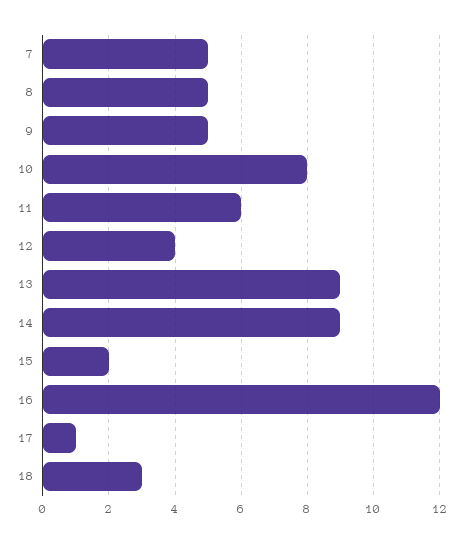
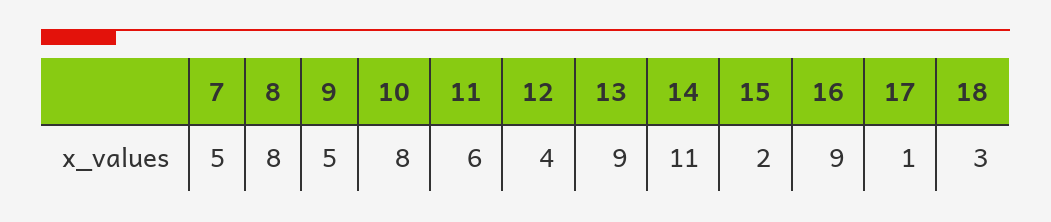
8: 5 -> 8
14: 9 -> 11
16: 12 -> 9

